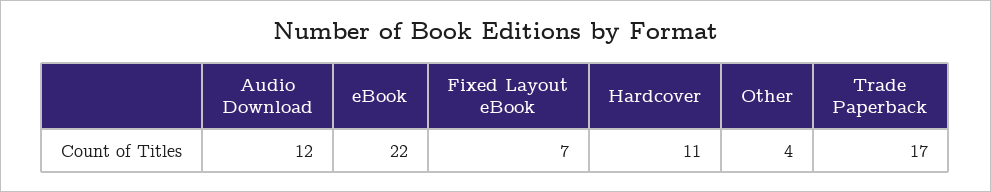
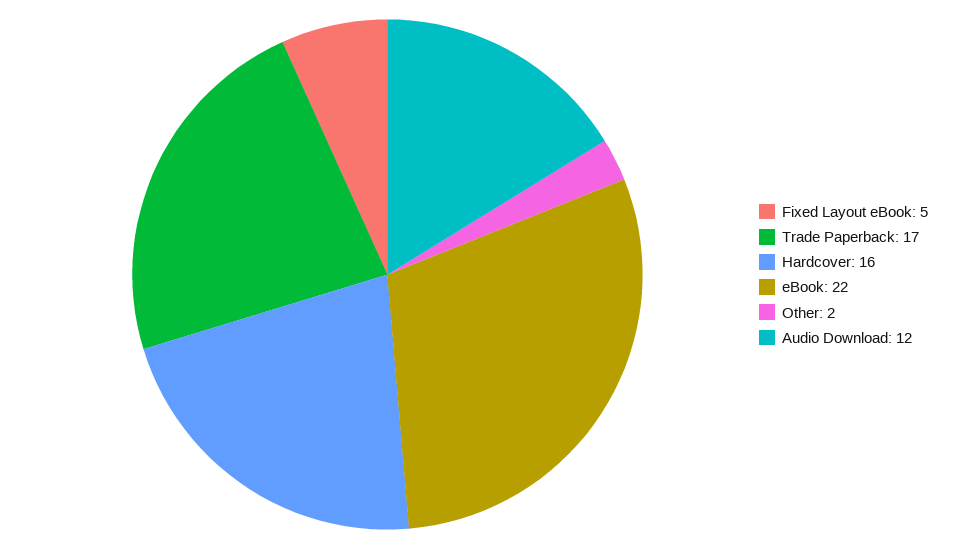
Fixed Layout eBook: 7 -> 5
Hardcover: 11 -> 16
Other: 4 -> 2

